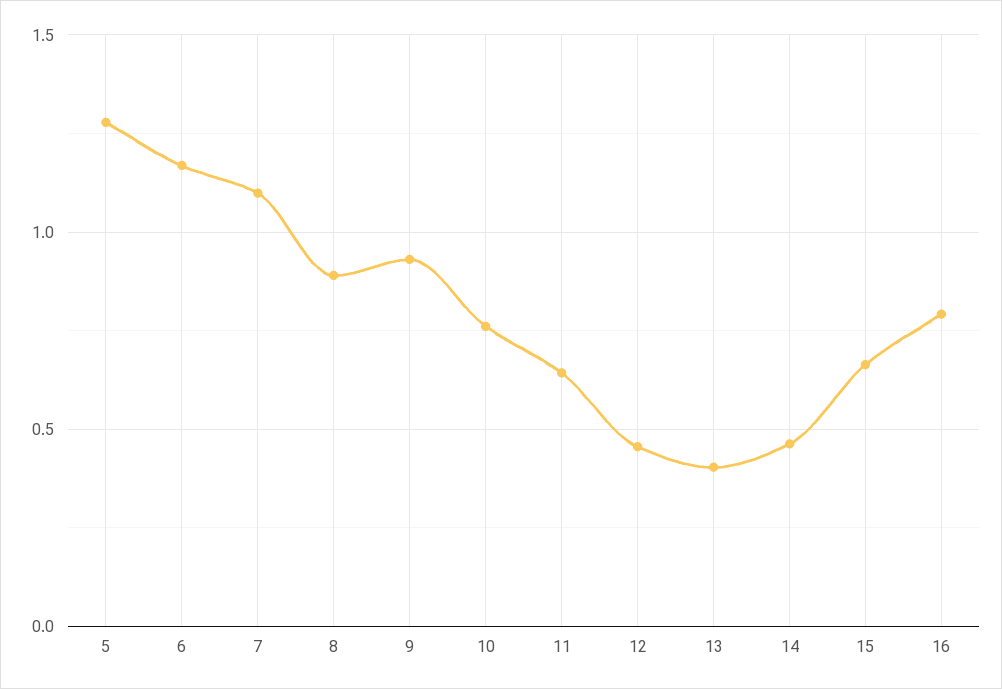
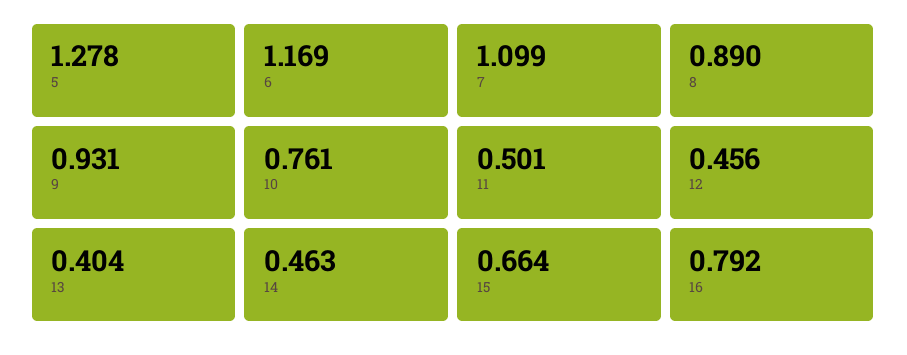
11: 0.65 -> 0.501

